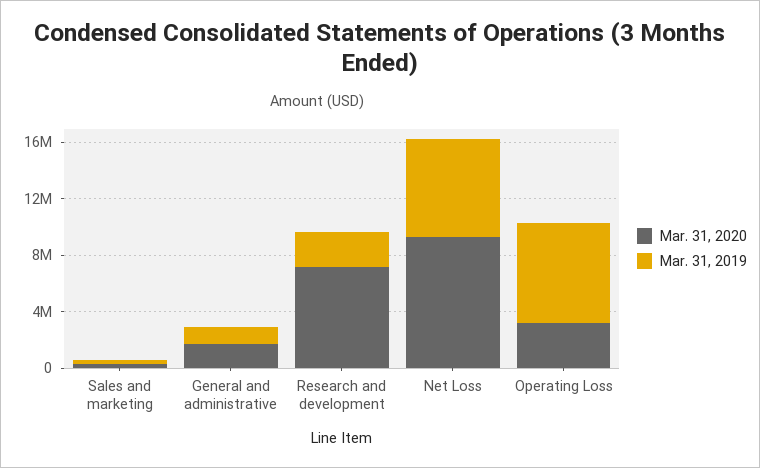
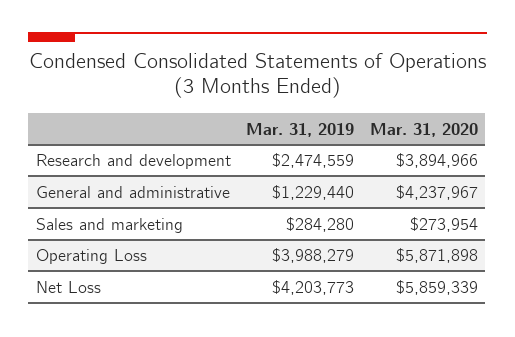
Mar. 31, 2020, General and administrative: 2000000 -> 4237967
Mar. 31, 2020, Research and development: 7000000 -> 3894966
Mar. 31, 2020, Net Loss: 9000000 -> 5859339
Mar. 31, 2019, Net Loss: 7000000 -> 4203773
Mar. 31, 2020, Operating Loss: 3000000 -> 5871898
Mar. 31, 2019, Operating Loss: 7000000 -> 3988279

